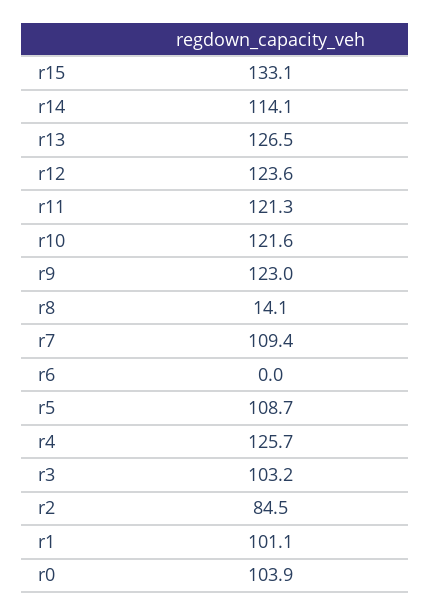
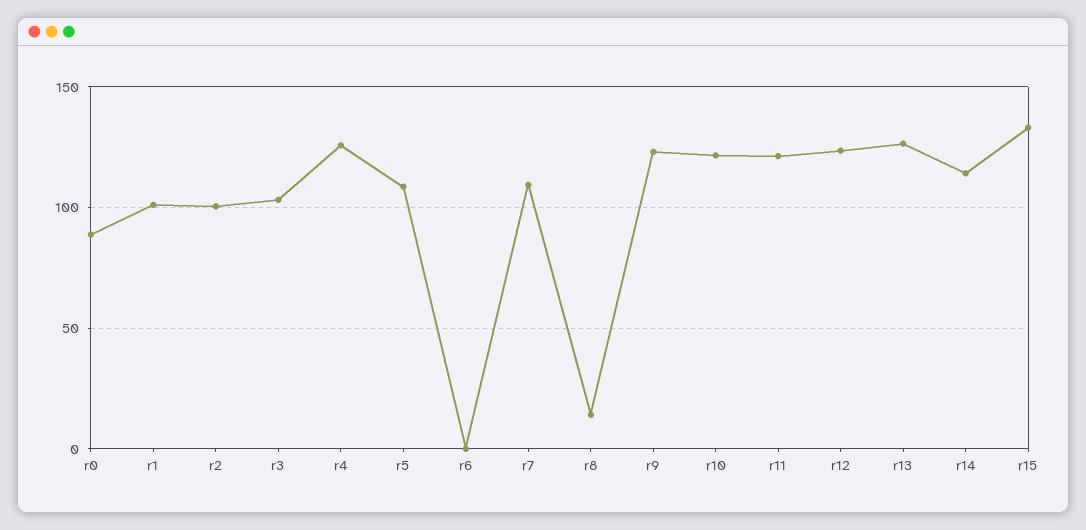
r2: 84.5 -> 100
r0: 103.9 -> 90

